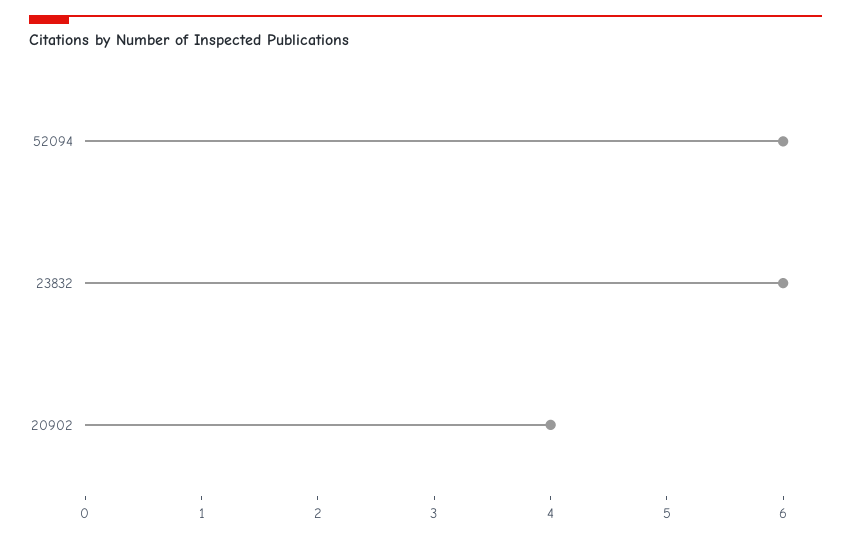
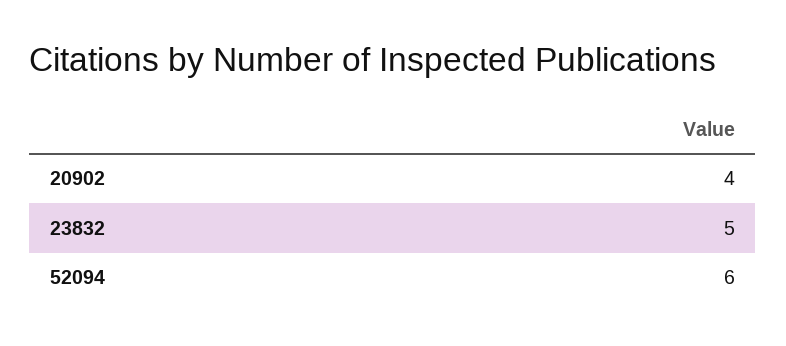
23832: 6 -> 5

